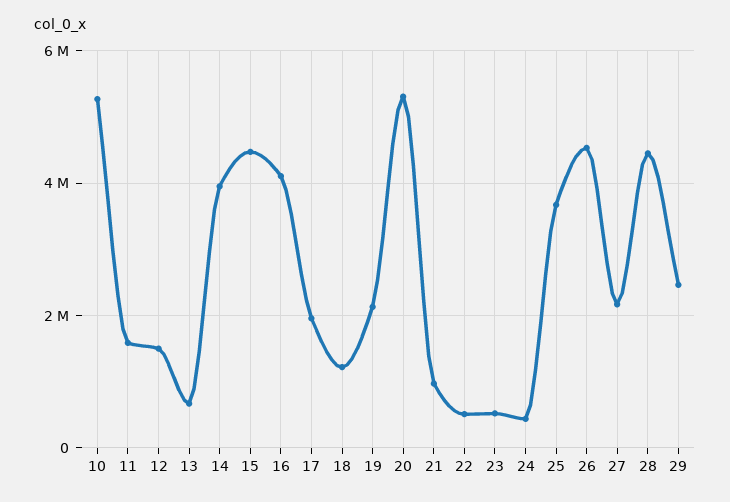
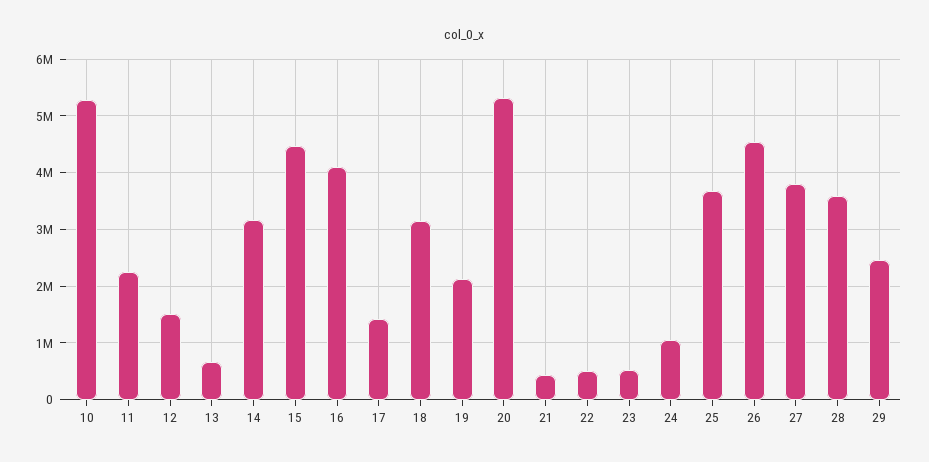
11: 1600000 -> 2200000
14: 4000000 -> 3200000
17: 2000000 -> 1400000
18: 1200000 -> 3200000
21: 1000000 -> 400000
24: 400000 -> 1000000
27: 2200000 -> 3800000
28: 4400000 -> 3600000

